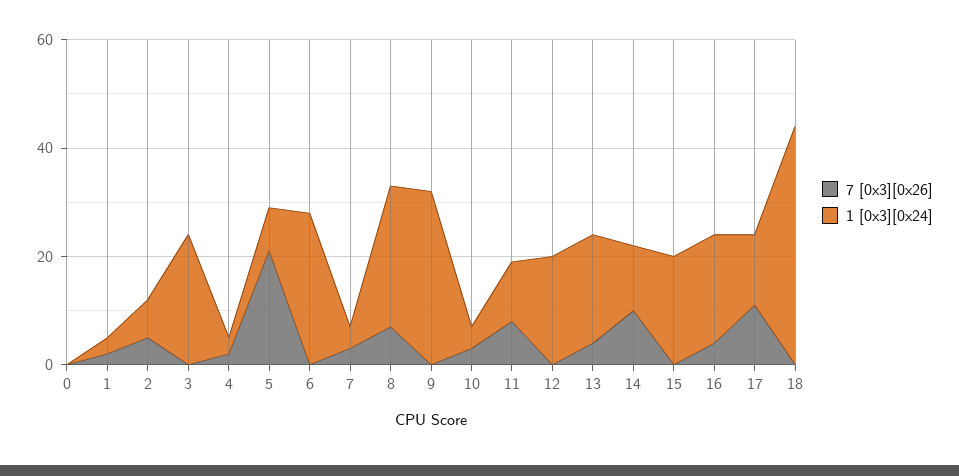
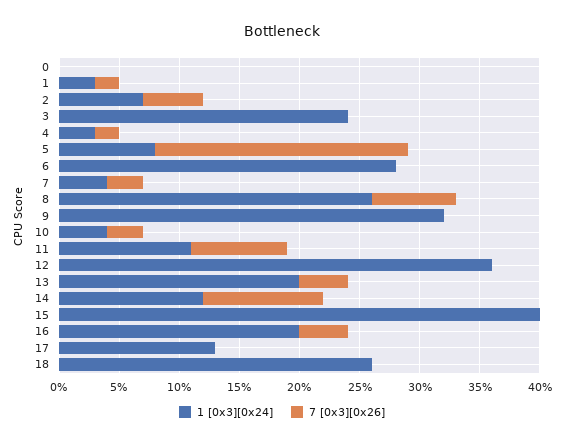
1 [0x3][0x24], 12: 20 -> 36
1 [0x3][0x24], 15: 20 -> 40
7 [0x3][0x26], 17: 10 -> 0
1 [0x3][0x24], 18: 45 -> 26

